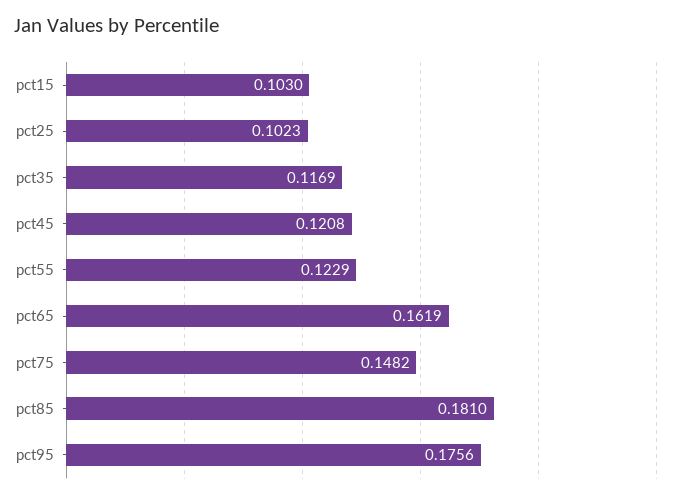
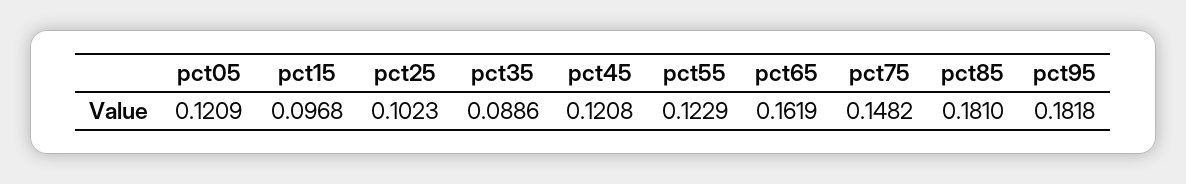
pct15: 0.103 -> 0.0968
pct35: 0.1169 -> 0.0886
pct95: 0.1756 -> 0.1818
pct05: none -> 0.1209

